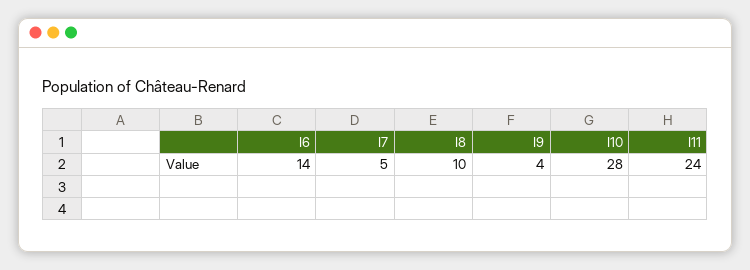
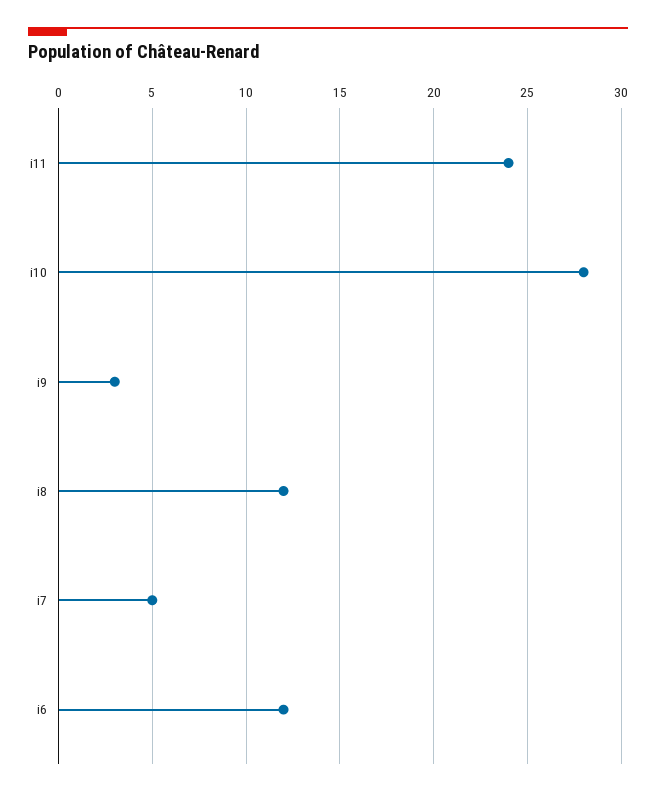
I6: 14 -> 12
I8: 10 -> 12
I9: 4 -> 3

